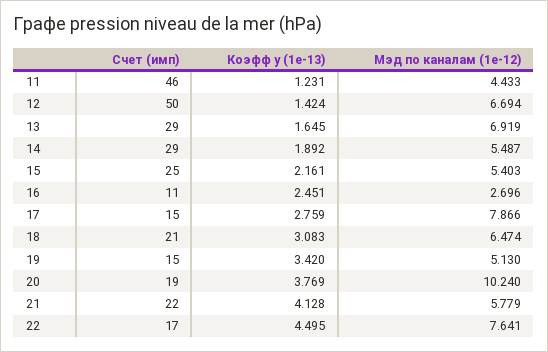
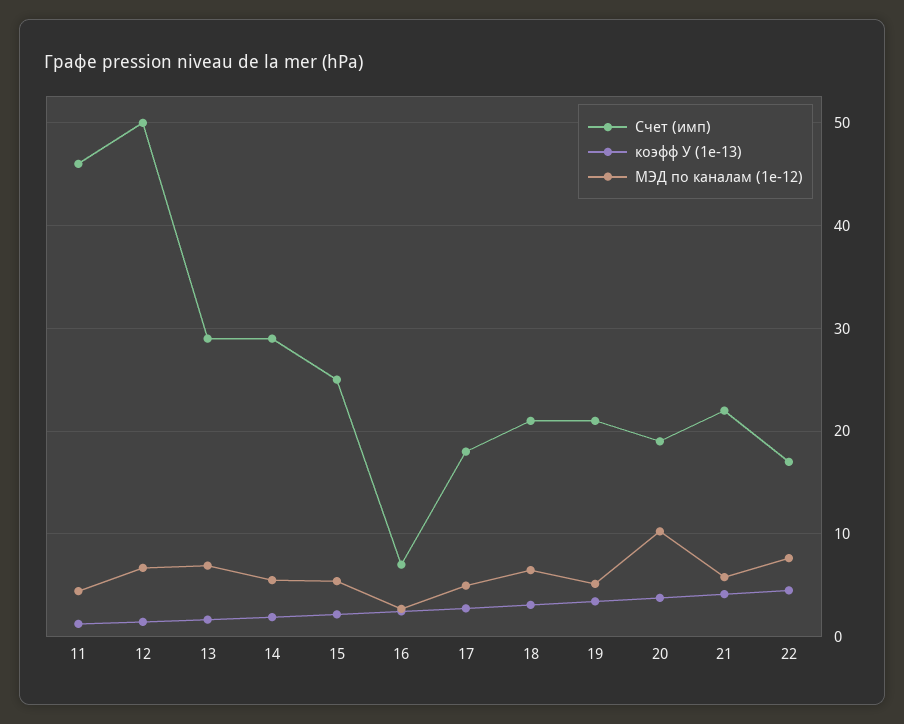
Счет (имп), 16: 11 -> 7
Счет (имп), 17: 15 -> 18
Мэд по каналам (1e-12), 17: 7.866 -> 5
Счет (имп), 19: 15 -> 21

